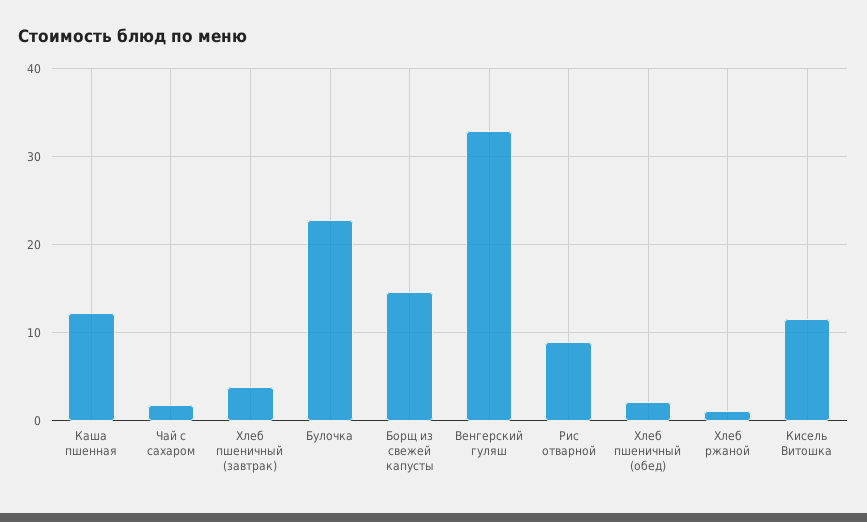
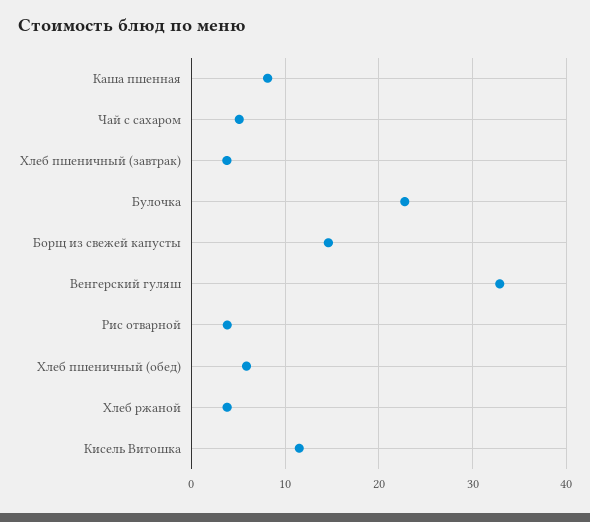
Каша пшенная: 12 -> 8
Чай с сахаром: 2 -> 5
Рис отварной: 9 -> 4
Хлеб пшеничный (обед): 2 -> 6
Хлеб ржаной: 1 -> 4

